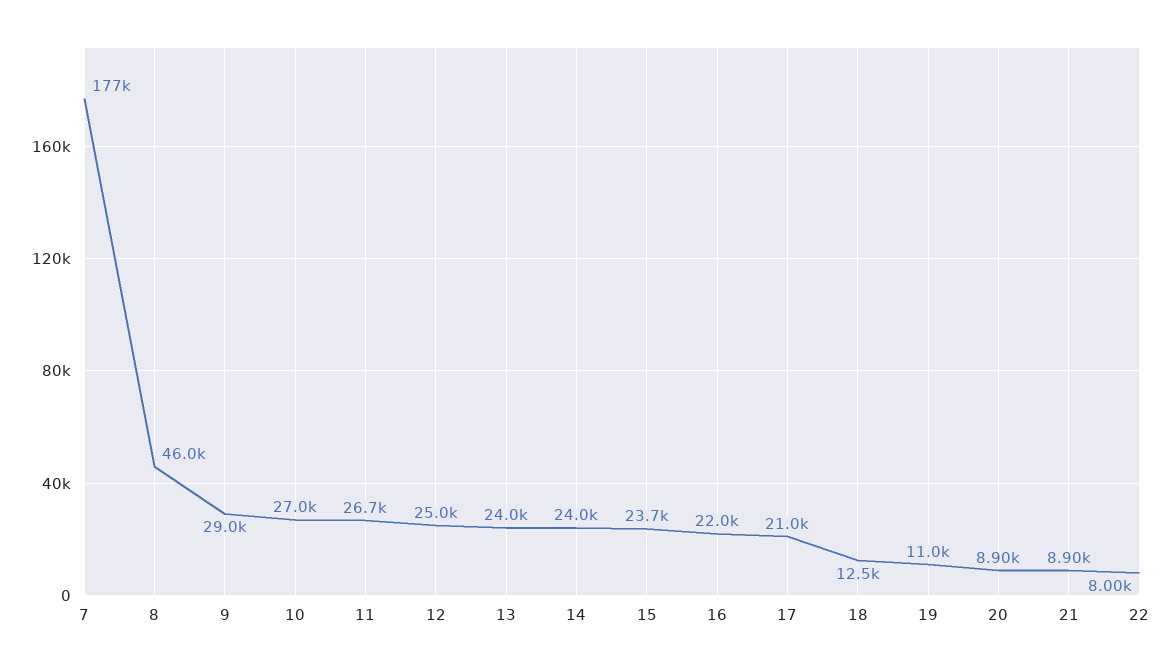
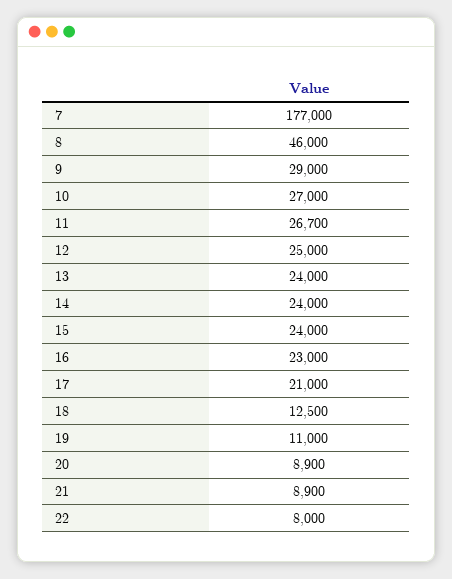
15: 23700 -> 24000
16: 22000 -> 23000

